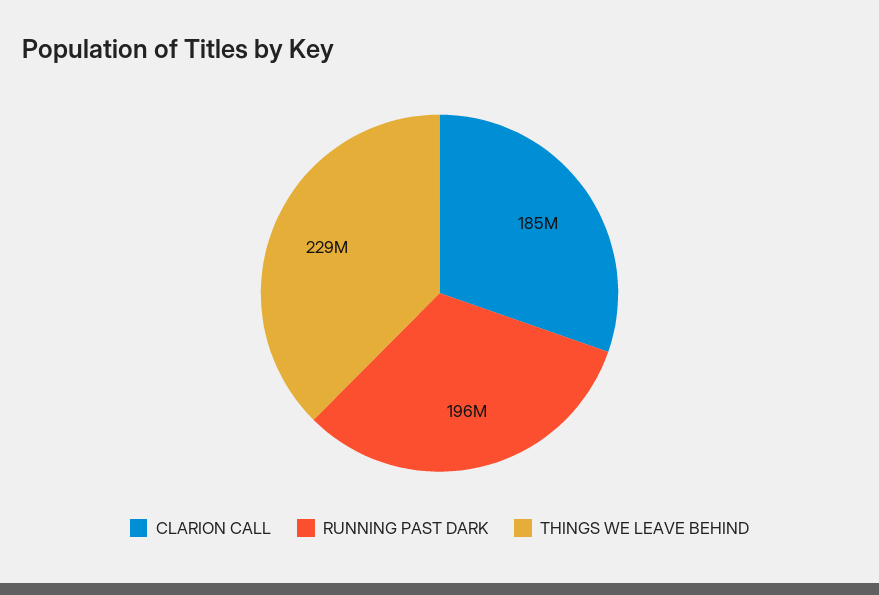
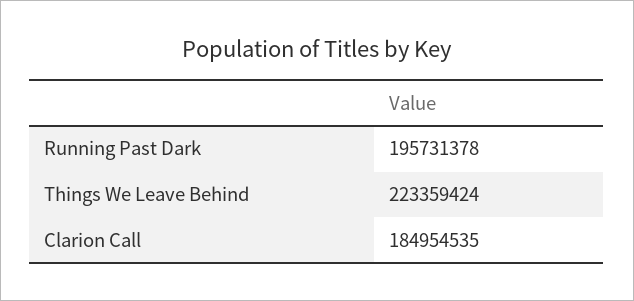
THINGS WE LEAVE BEHIND: 229000000 -> 223359424

